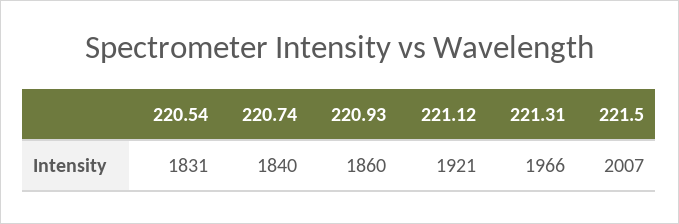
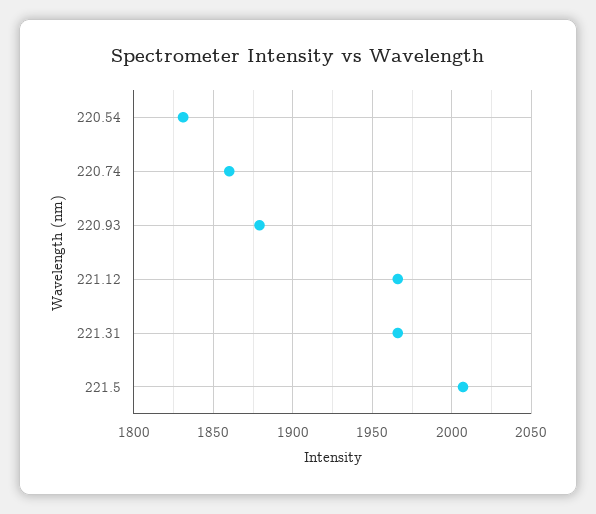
220.74: 1840 -> 1860
220.93: 1860 -> 1880
221.12: 1921 -> 1965

